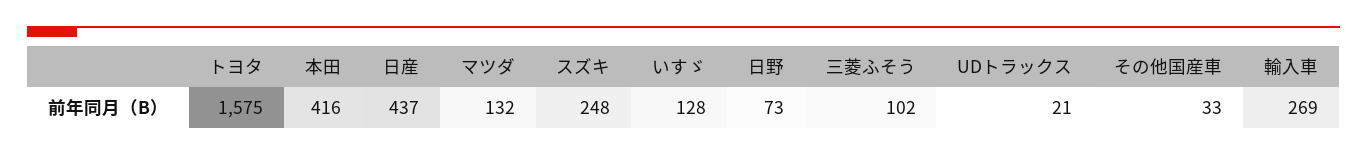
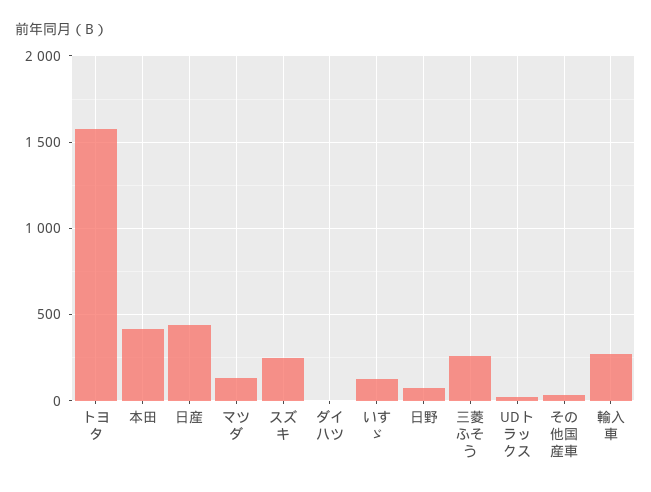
三菱ふそう: 102 -> 250
ダイハツ: none -> 0

